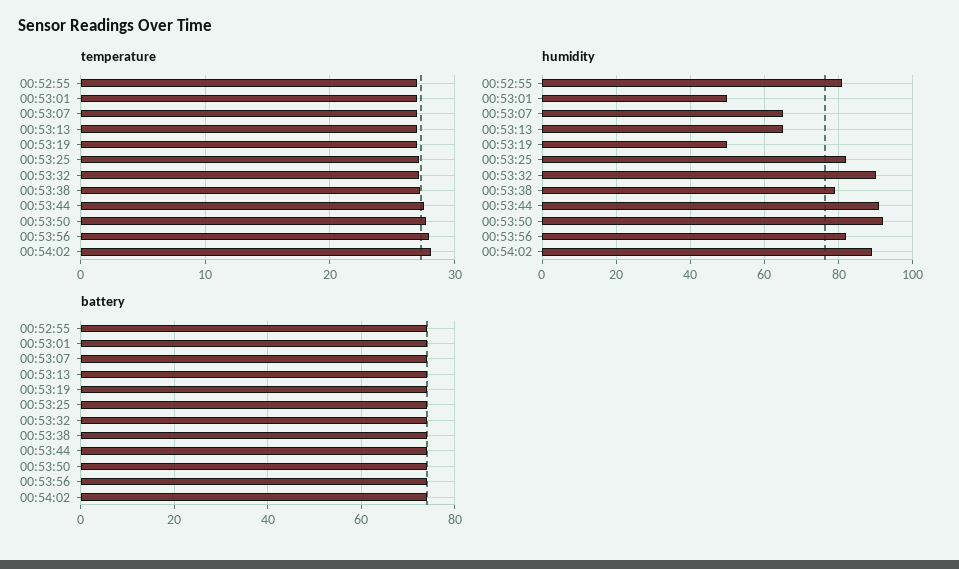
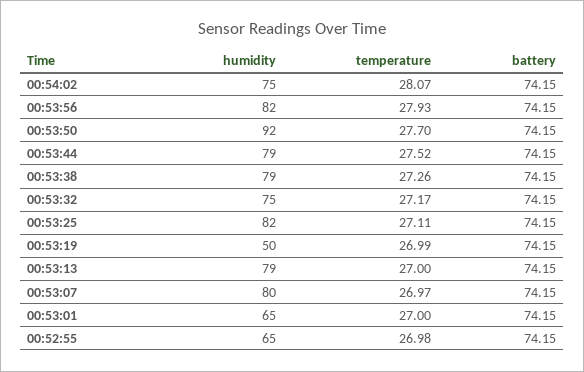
humidity, 00:52:55: 80 -> 65
humidity, 00:53:01: 50 -> 65
humidity, 00:53:07: 65 -> 80
humidity, 00:53:13: 65 -> 79
humidity, 00:53:32: 90 -> 75
humidity, 00:53:44: 90 -> 79
humidity, 00:54:02: 90 -> 75

